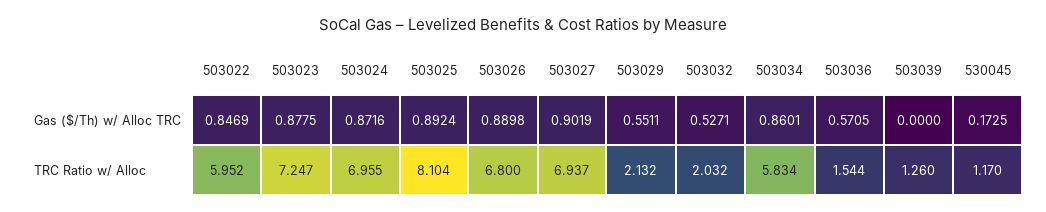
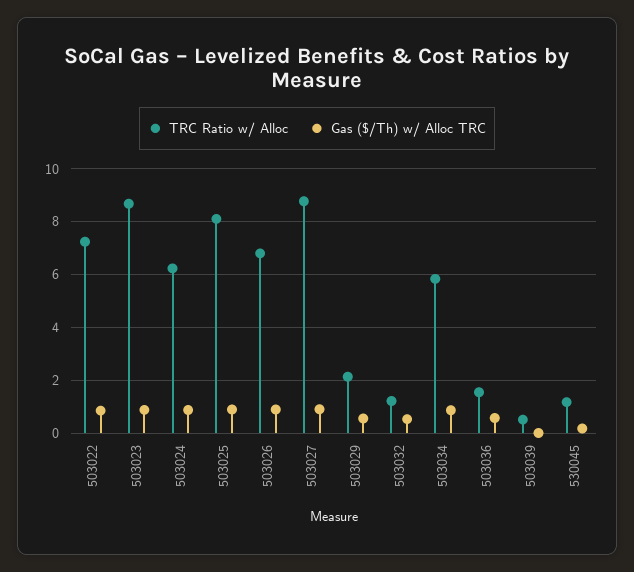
TRC Ratio w/ Alloc, 503022: 5.952 -> 7.25
TRC Ratio w/ Alloc, 503023: 7.247 -> 8.75
TRC Ratio w/ Alloc, 503024: 6.955 -> 6.25
TRC Ratio w/ Alloc, 503027: 6.937 -> 8.75
TRC Ratio w/ Alloc, 503032: 2.032 -> 1.25
TRC Ratio w/ Alloc, 503039: 1.26 -> 0.5

